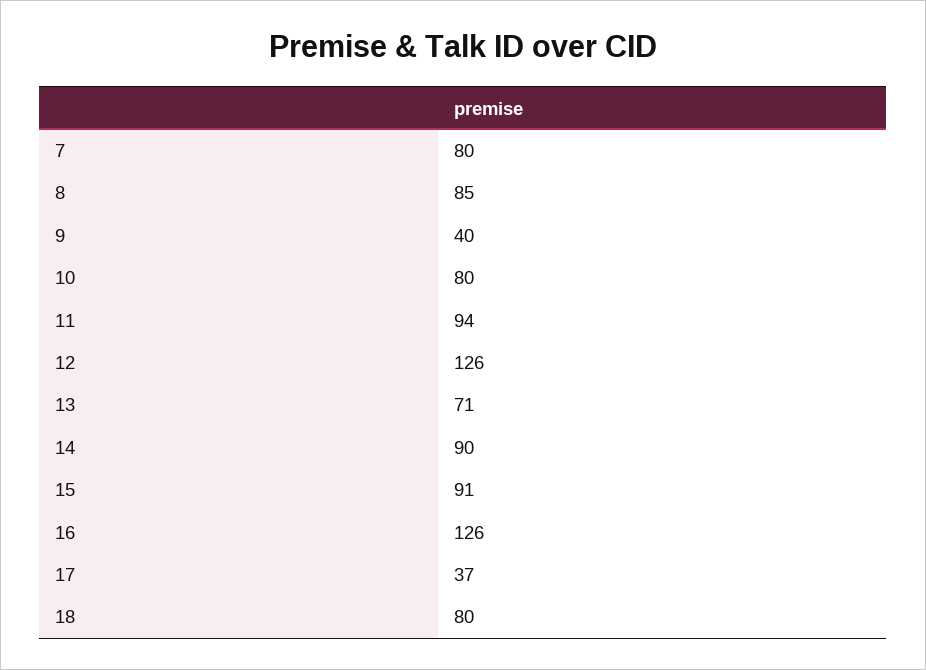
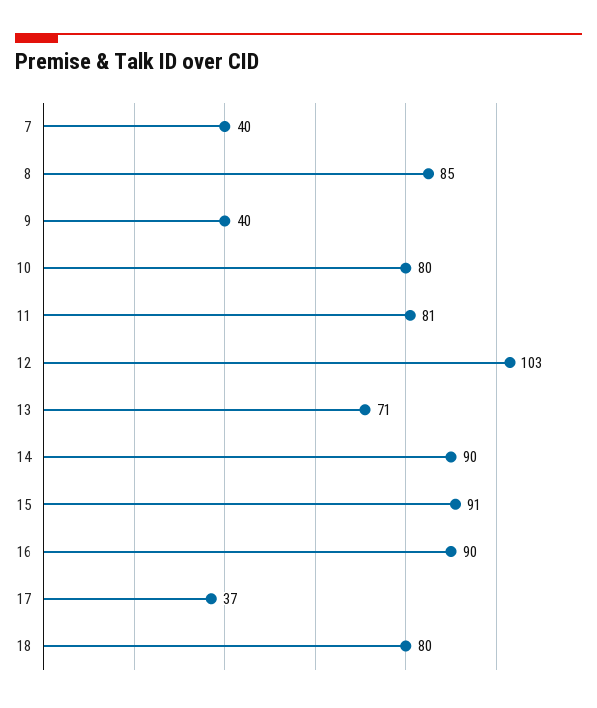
7: 80 -> 40
11: 94 -> 81
12: 126 -> 103
16: 126 -> 90

